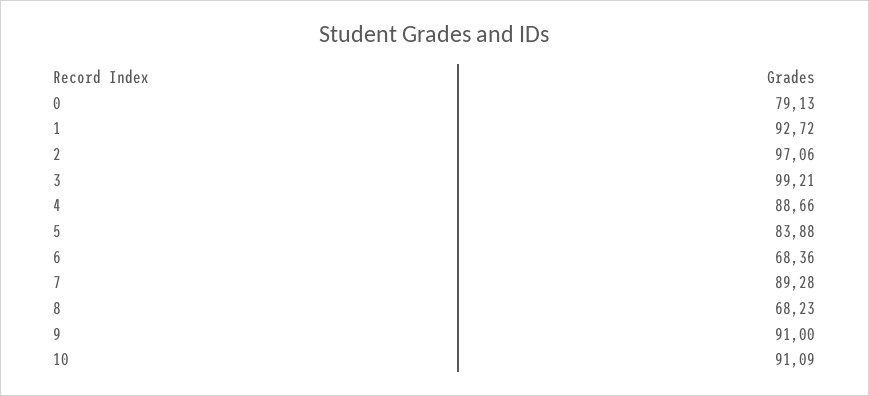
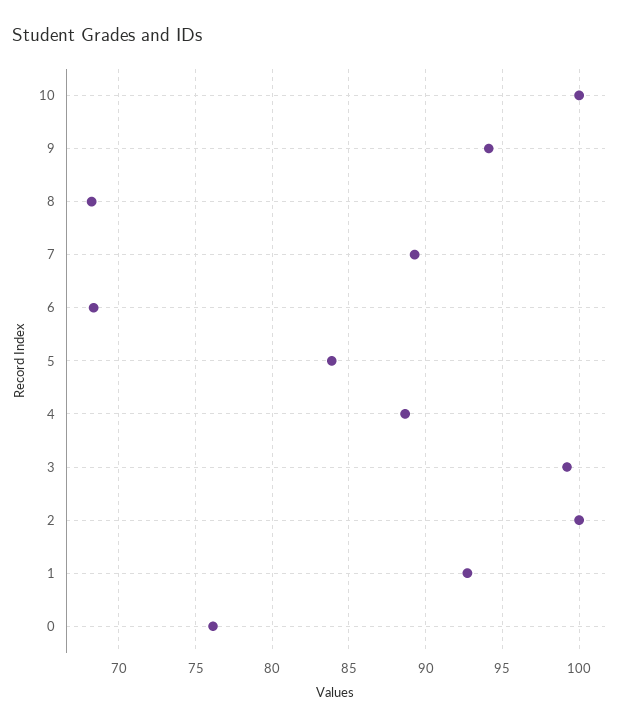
0: 79.13 -> 76
2: 97.06 -> 100
9: 91 -> 94
10: 91.09 -> 100

